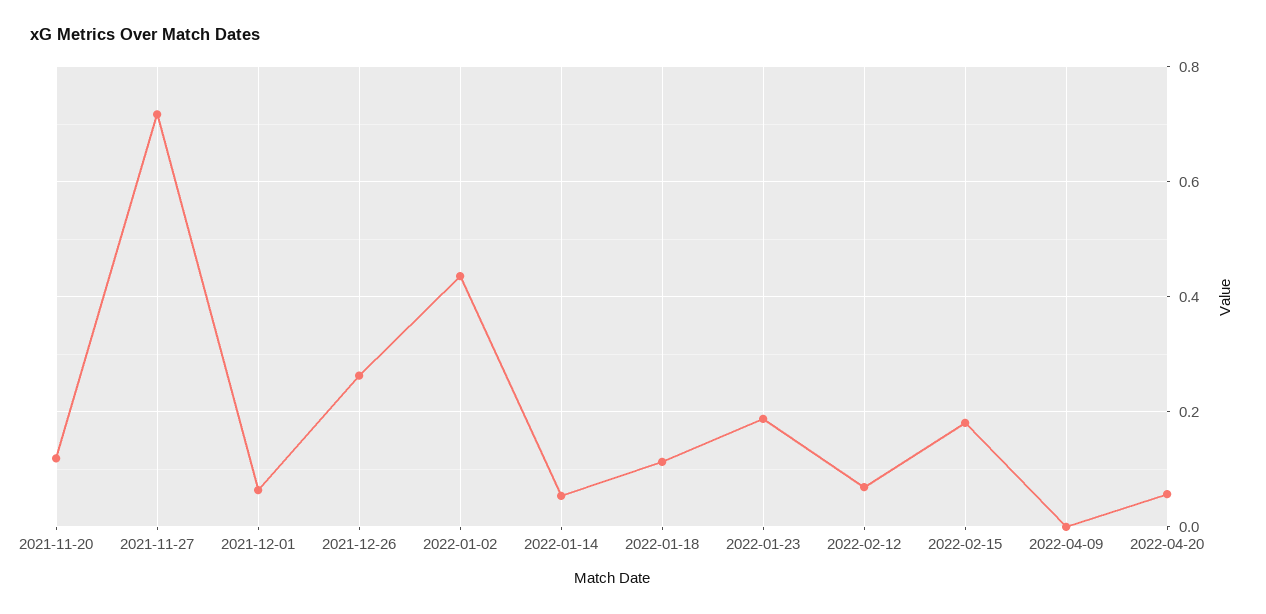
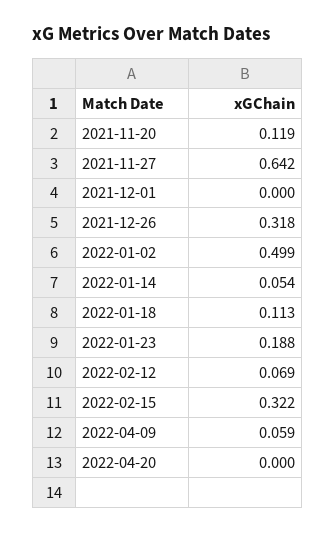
2021-11-27: 0.72 -> 0.642
2021-12-01: 0.06 -> 0
2021-12-26: 0.26 -> 0.318
2022-01-02: 0.44 -> 0.499
2022-02-15: 0.18 -> 0.322
2022-04-09: 0 -> 0.059
2022-04-20: 0.06 -> 0

